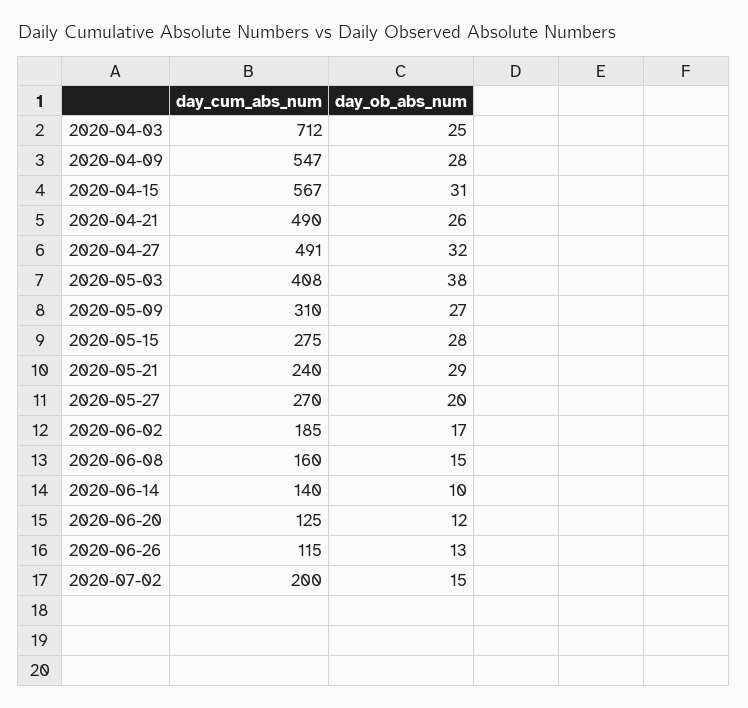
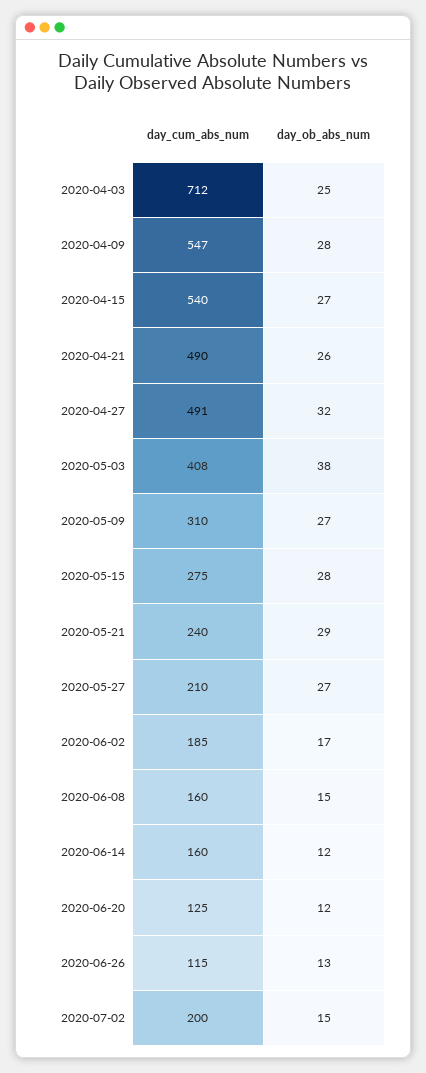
day_cum_abs_num, 2020-04-15: 567 -> 540
day_ob_abs_num, 2020-04-15: 31 -> 27
day_cum_abs_num, 2020-05-27: 270 -> 210
day_ob_abs_num, 2020-05-27: 20 -> 27
day_cum_abs_num, 2020-06-14: 140 -> 160
day_ob_abs_num, 2020-06-14: 10 -> 12

